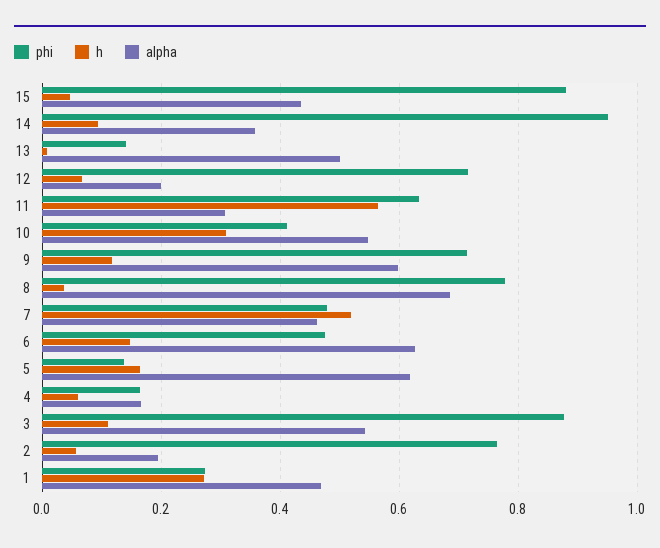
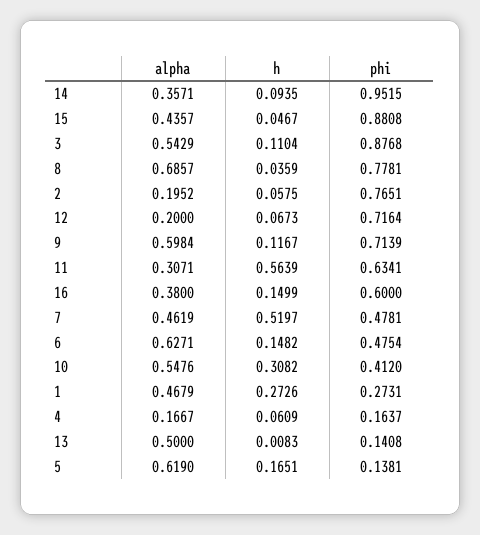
alpha, 16: none -> 0.38
h, 16: none -> 0.1499
phi, 16: none -> 0.6

